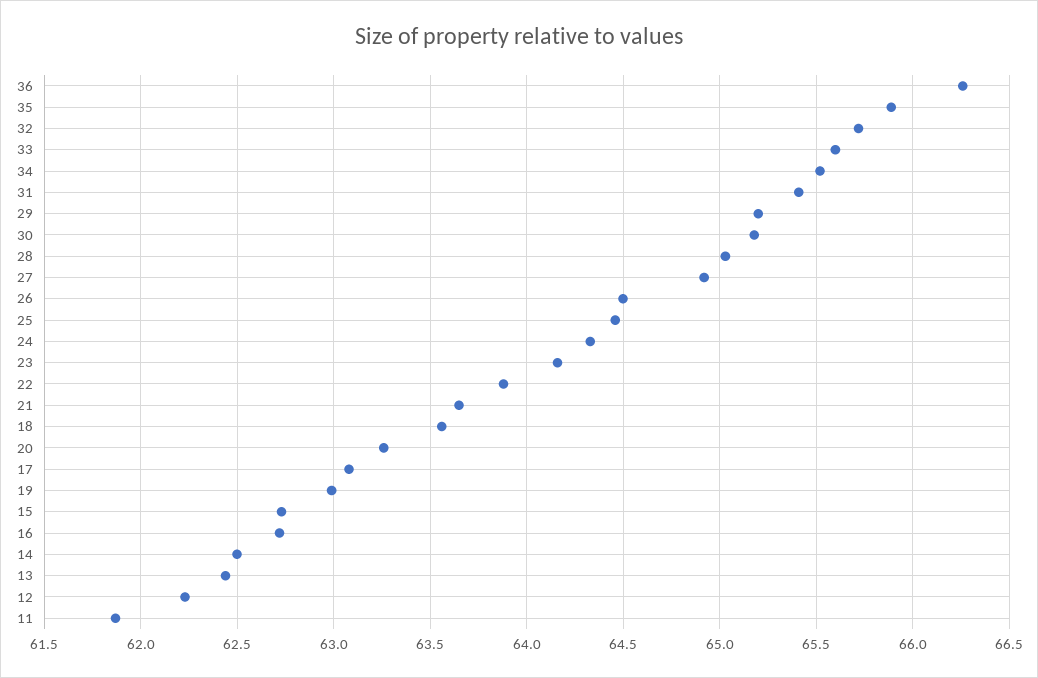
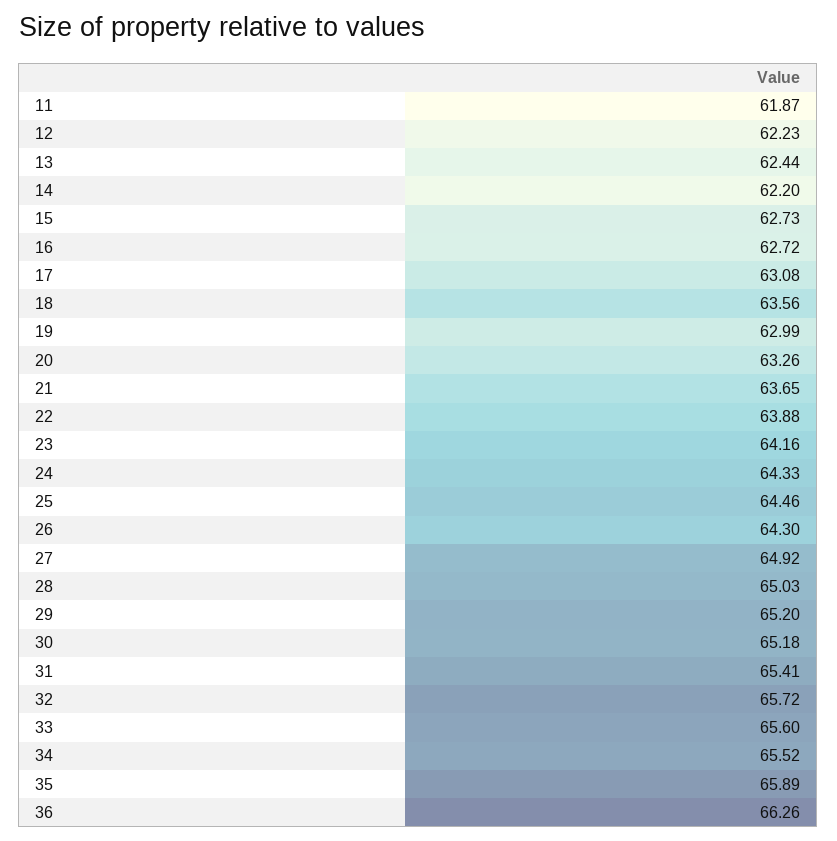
26: 64.5 -> 64.3
14: 62.5 -> 62.2

